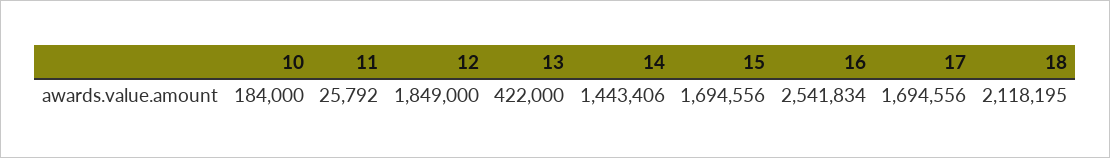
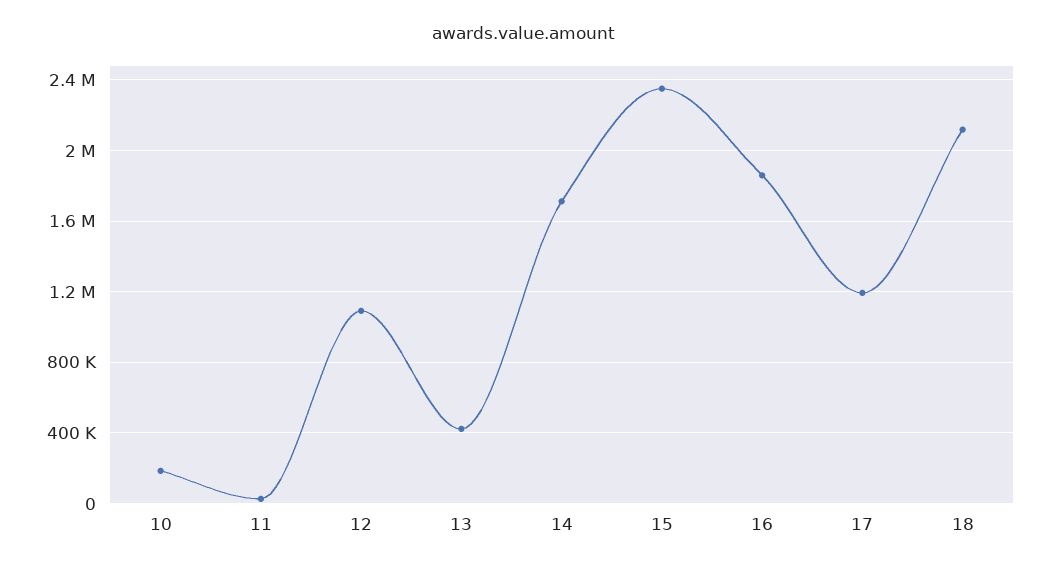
12: 1849000 -> 1100000
14: 1443406 -> 1700000
15: 1694556 -> 2350000
16: 2541834 -> 1850000
17: 1694556 -> 1200000

